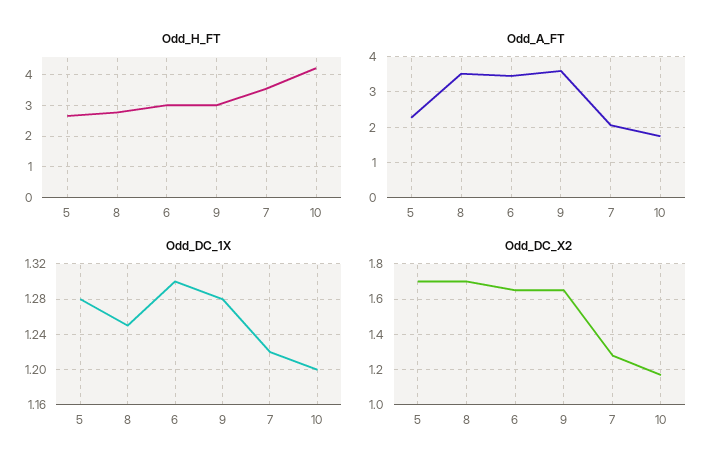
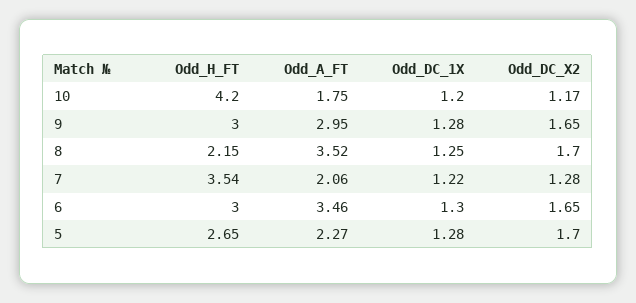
Odd_H_FT, 8: 2.8 -> 2.15
Odd_A_FT, 9: 3.6 -> 2.95

